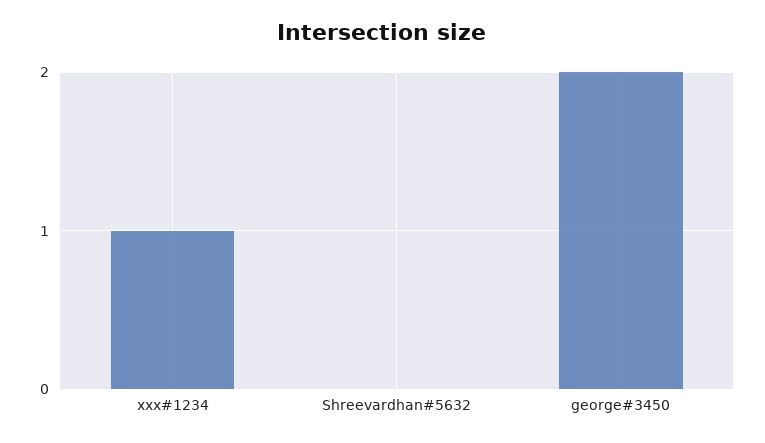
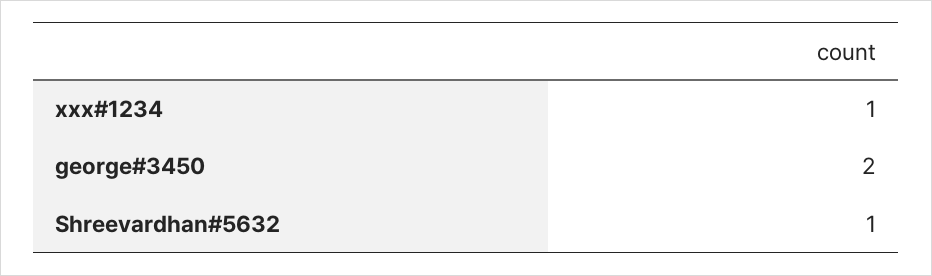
Shreevardhan#5632: 0 -> 1

